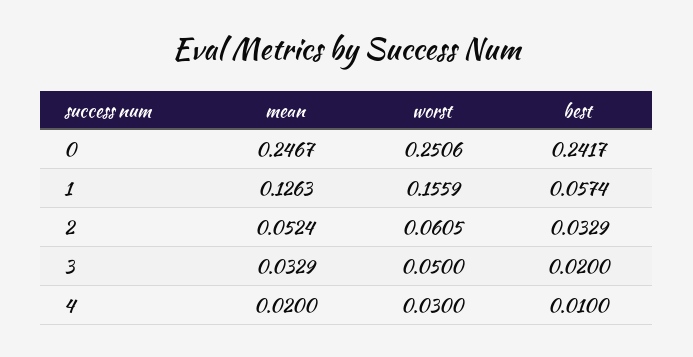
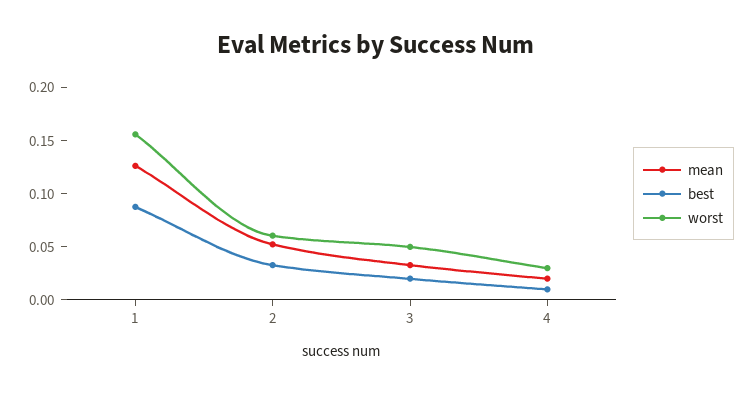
mean, 0: 0.2467 -> none
worst, 0: 0.2506 -> none
best, 0: 0.2417 -> none
best, 1: 0.0574 -> 0.09

